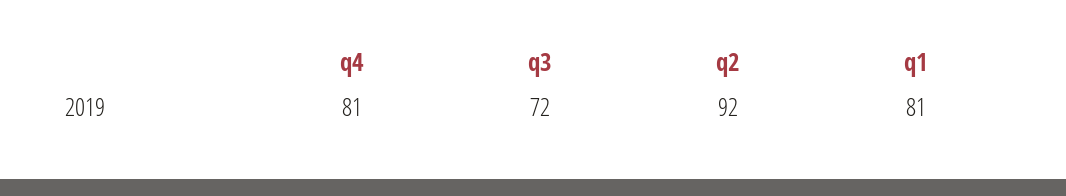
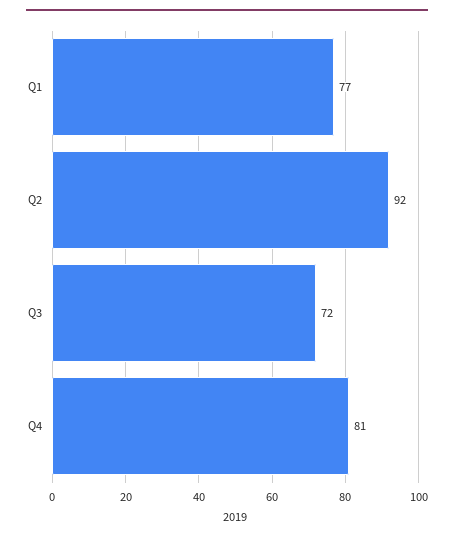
q1: 81 -> 77

